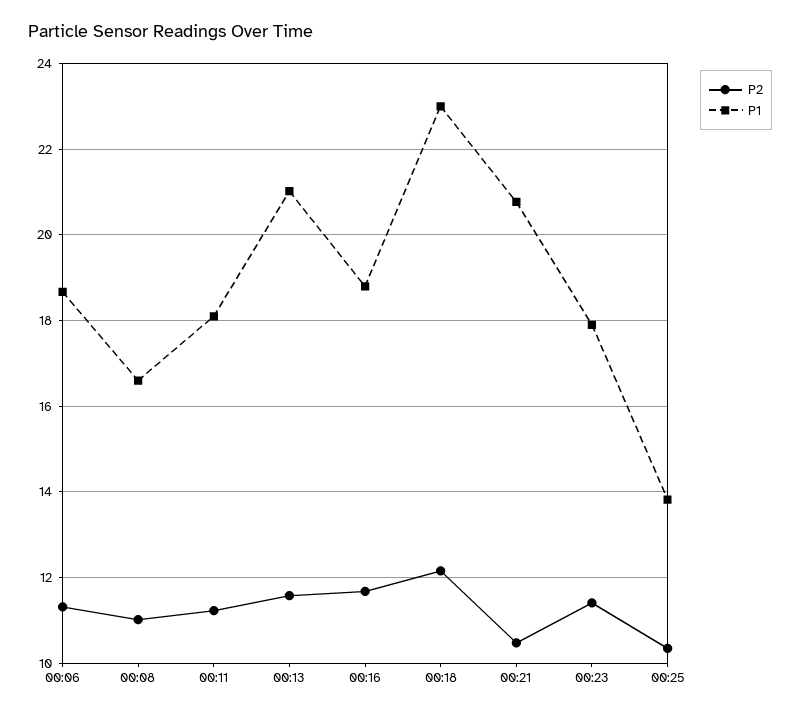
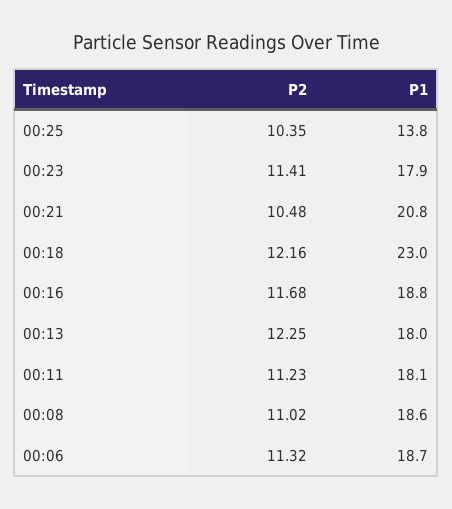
P1, 00:08: 16.6 -> 18.6
P2, 00:13: 11.6 -> 12.25
P1, 00:13: 21 -> 18

